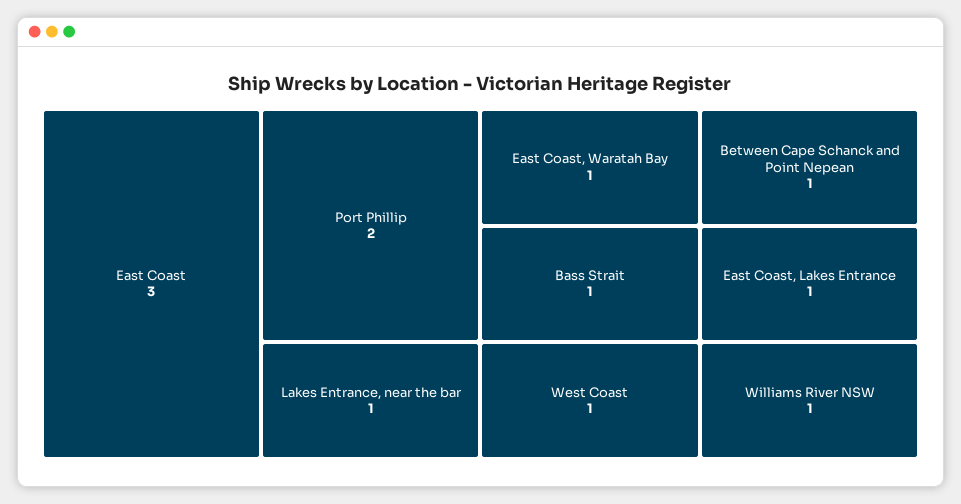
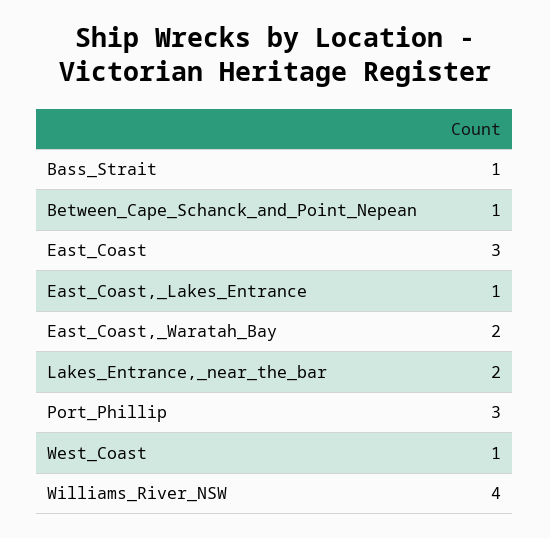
Port Phillip: 2 -> 3
Lakes Entrance, near the bar: 1 -> 2
East Coast, Waratah Bay: 1 -> 2
Williams River NSW: 1 -> 4

